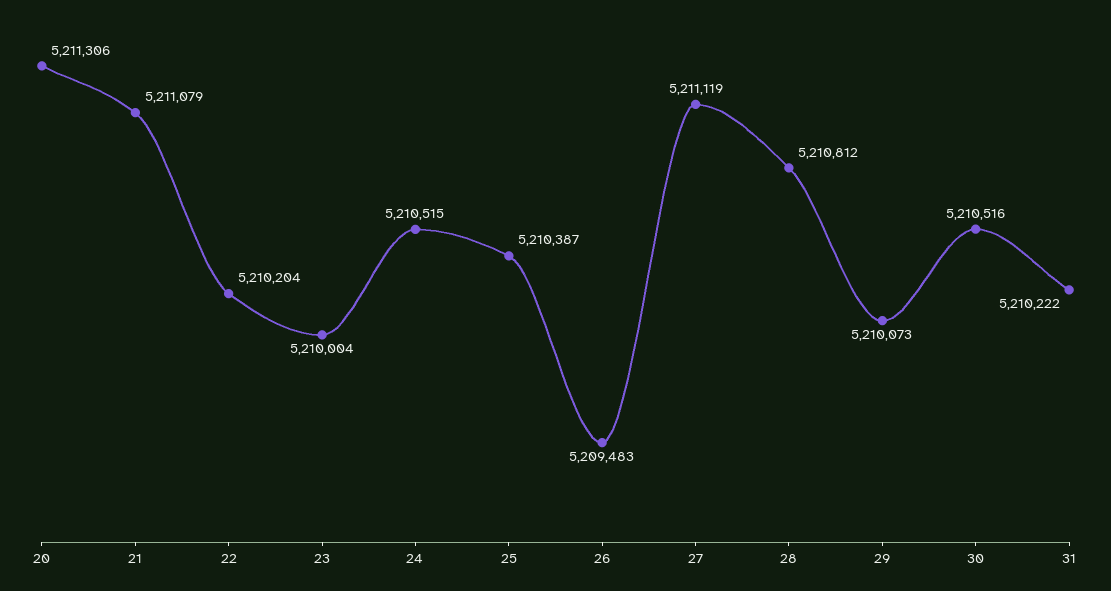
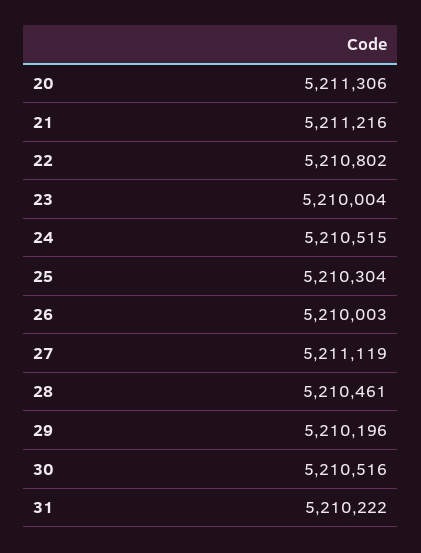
21: 5211079 -> 5211216
22: 5210204 -> 5210802
25: 5210387 -> 5210304
26: 5209483 -> 5210003
28: 5210812 -> 5210461
29: 5210073 -> 5210196

